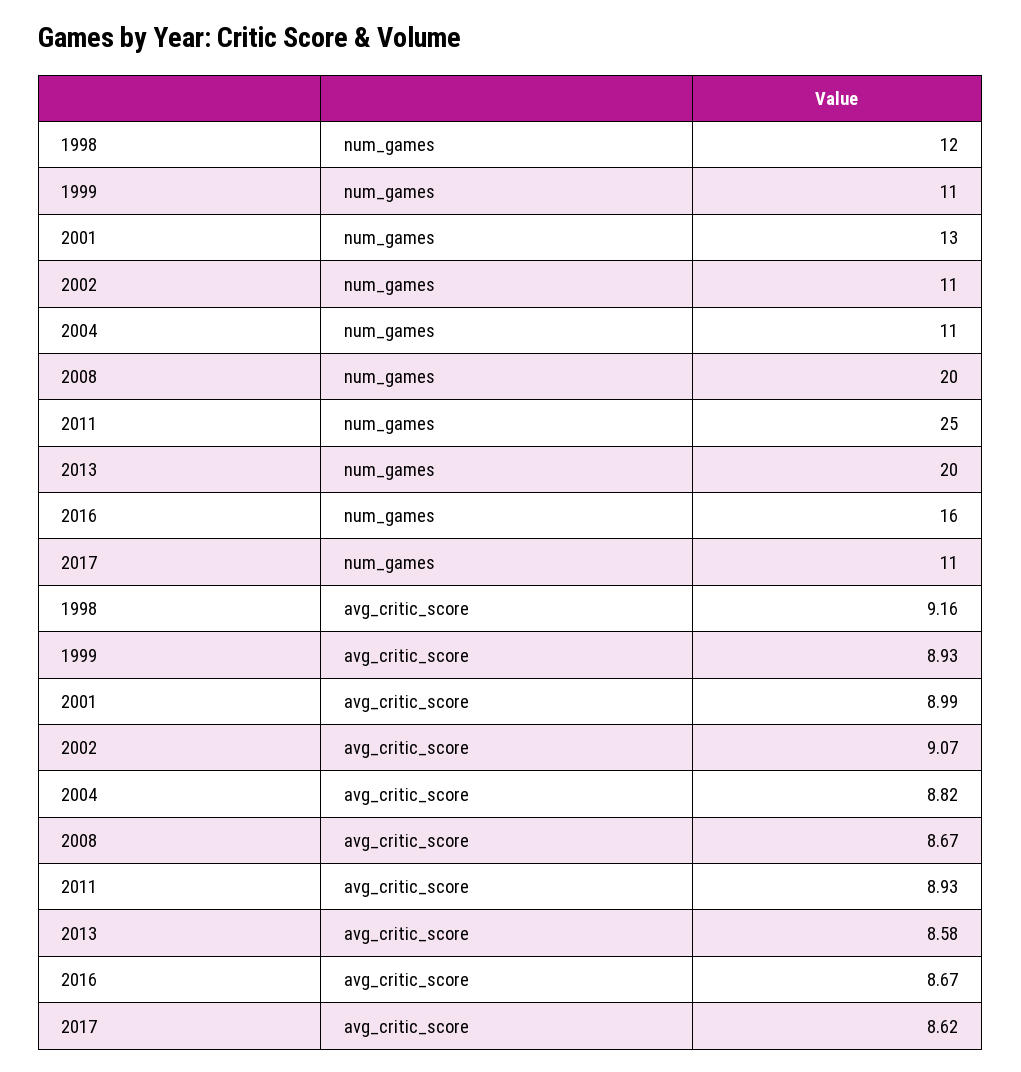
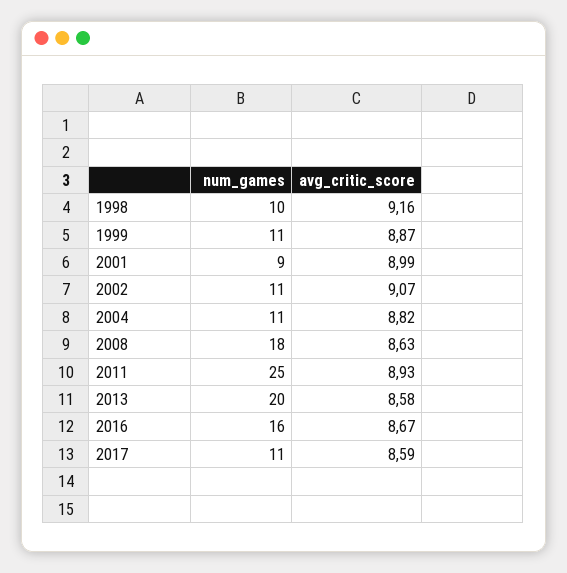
1998, num_games: 12 -> 10
2001, num_games: 13 -> 9
2008, num_games: 20 -> 18
1999, avg_critic_score: 8.93 -> 8.87
2008, avg_critic_score: 8.67 -> 8.63
2017, avg_critic_score: 8.62 -> 8.59

